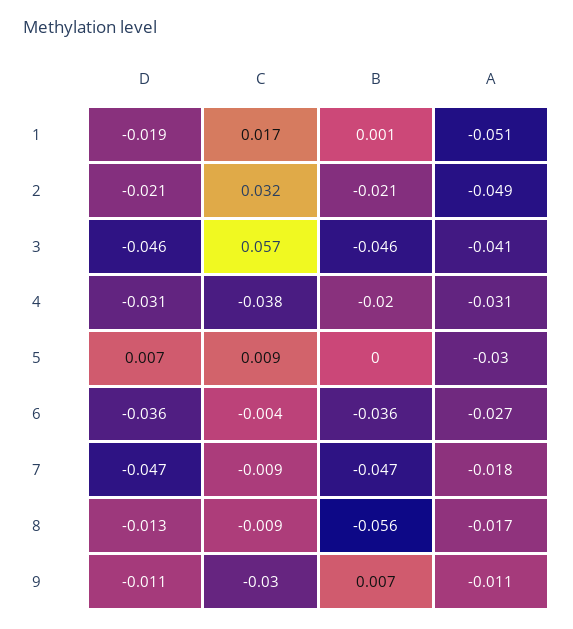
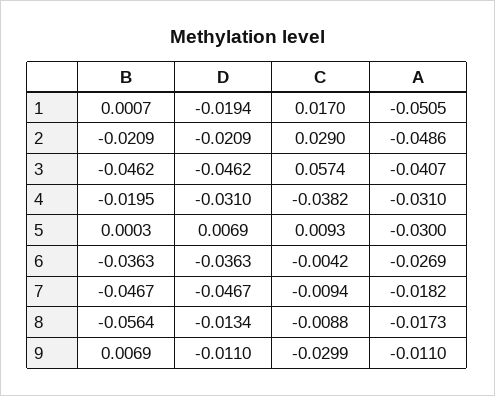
C, 2: 0.032 -> 0.029

